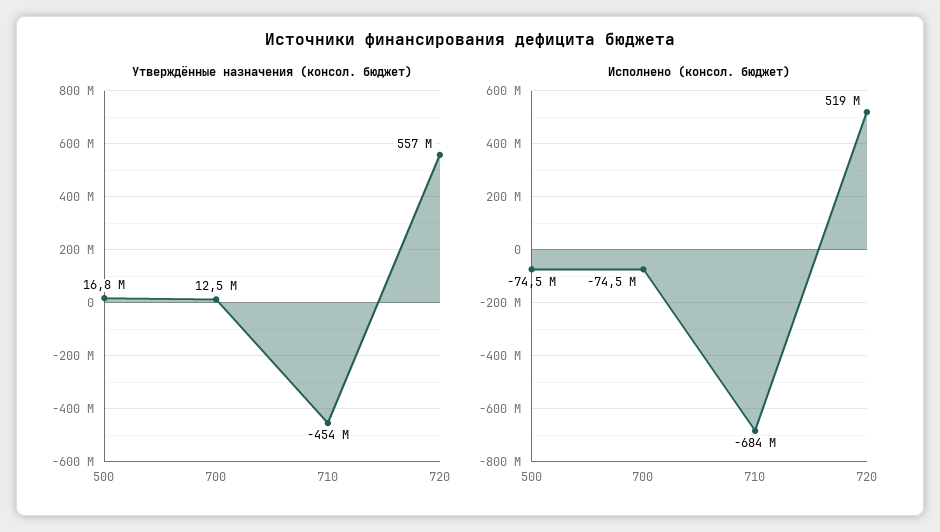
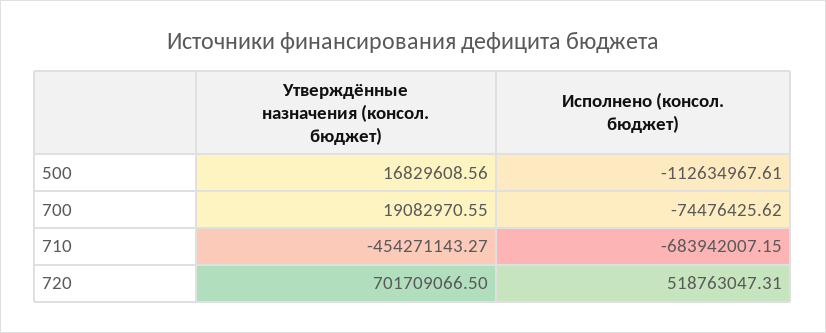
Утверждённые назначения (консол. бюджет), 700: 12500000 -> 19082970.55
Утверждённые назначения (консол. бюджет), 720: 557000000 -> 701709066.5
Исполнено (консол. бюджет), 500: -74500000 -> -112634967.61

